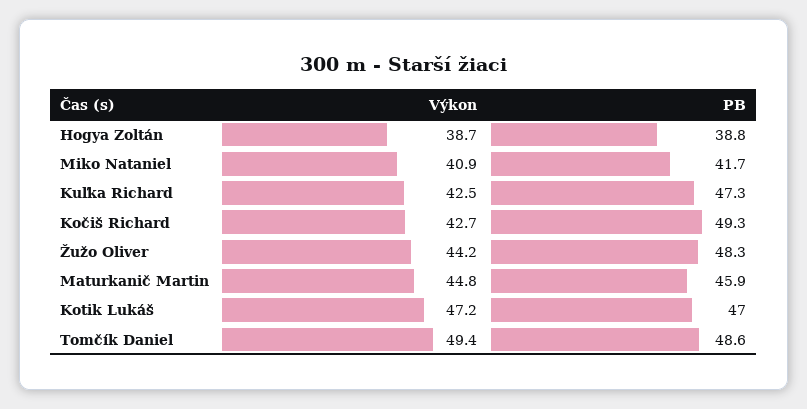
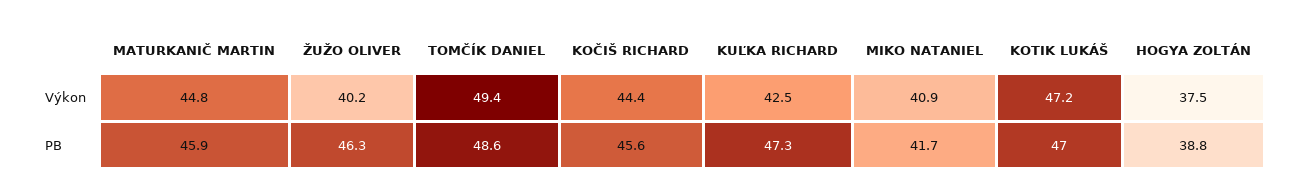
Výkon, Hogya Zoltán: 38.7 -> 37.5
Výkon, Kočiš Richard: 42.7 -> 44.4
PB, Kočiš Richard: 49.3 -> 45.6
Výkon, Žužo Oliver: 44.2 -> 40.2
PB, Žužo Oliver: 48.3 -> 46.3

